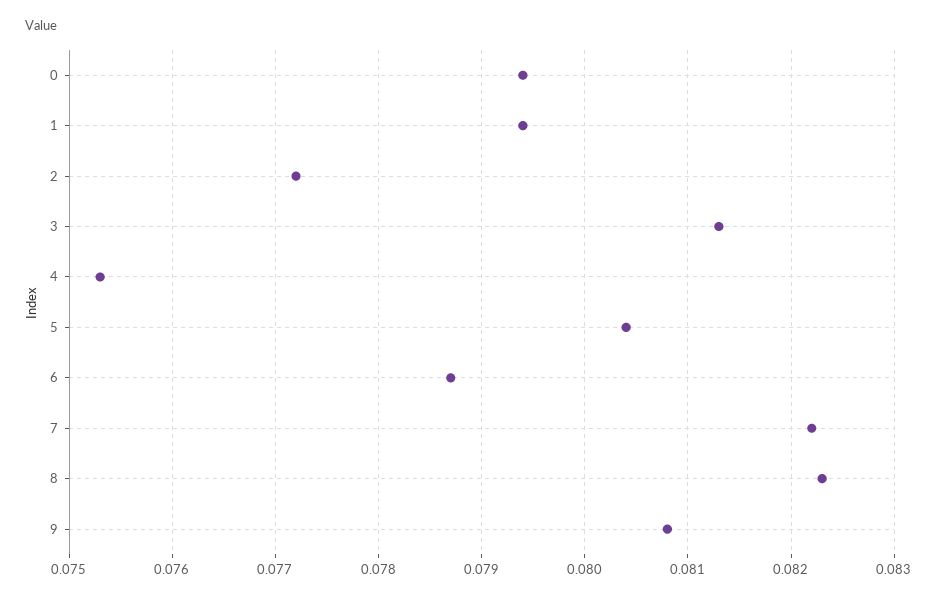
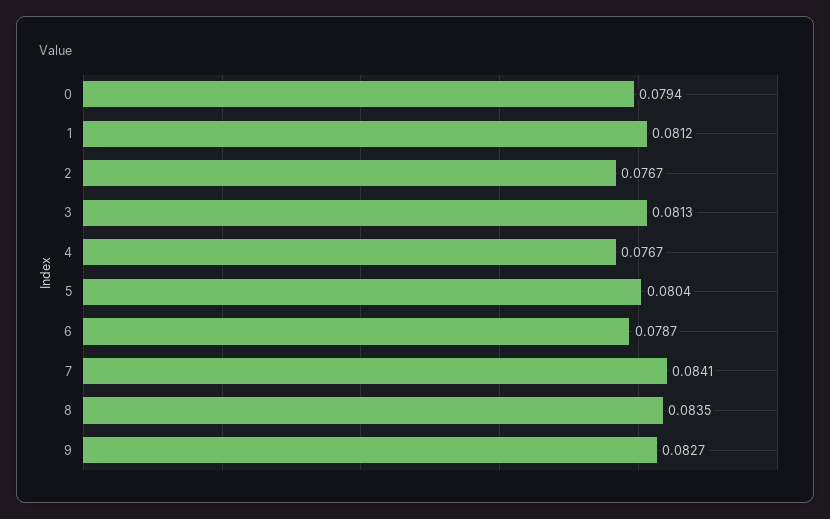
1: 0.0794 -> 0.0812
2: 0.0772 -> 0.0767
4: 0.0753 -> 0.0767
7: 0.0822 -> 0.0841
8: 0.0823 -> 0.0835
9: 0.0808 -> 0.0827

